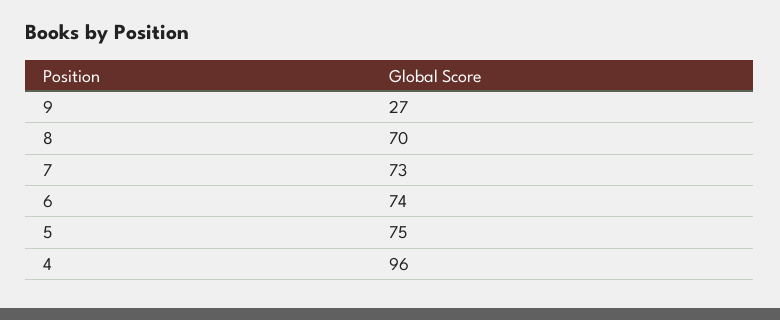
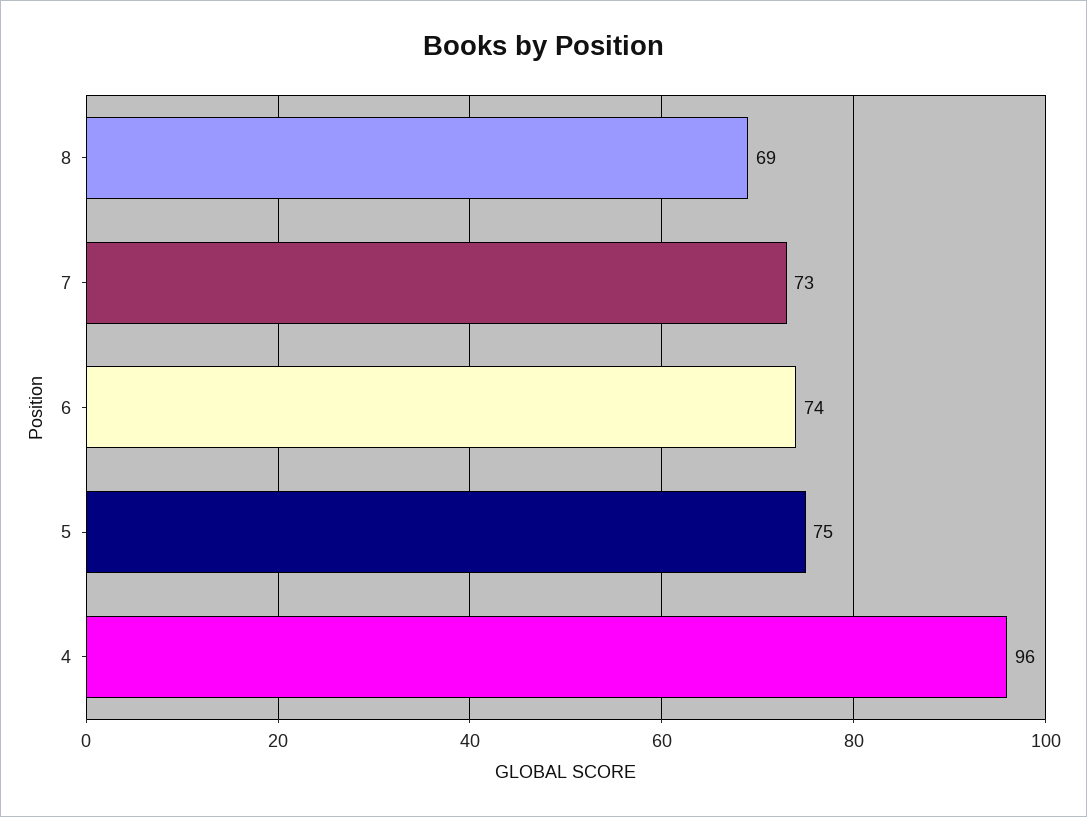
9: 27 -> none
8: 70 -> 69

